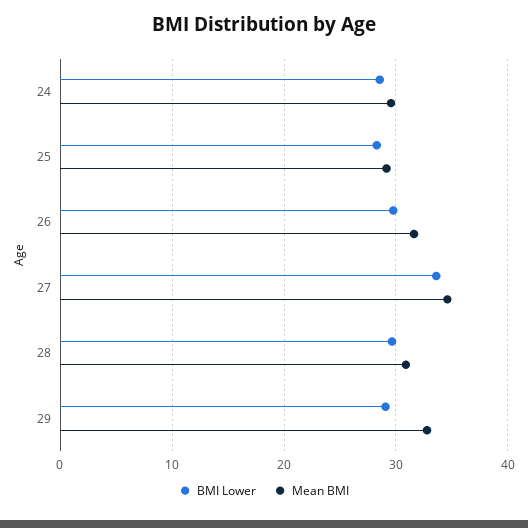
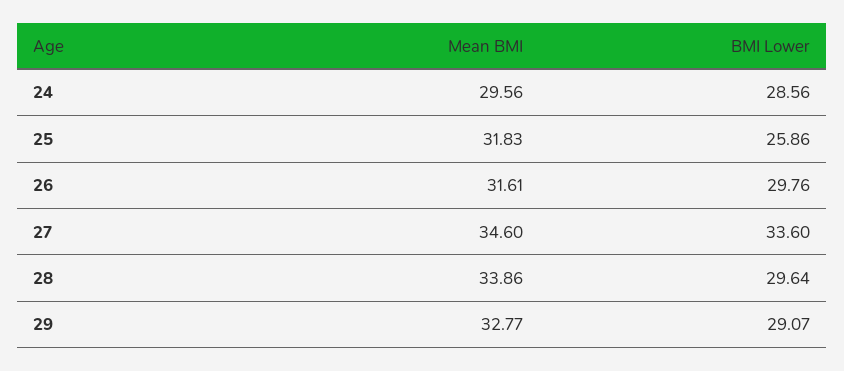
BMI Lower, 25: 28 -> 25.86
Mean BMI, 25: 29 -> 31.83
Mean BMI, 28: 31 -> 33.86

